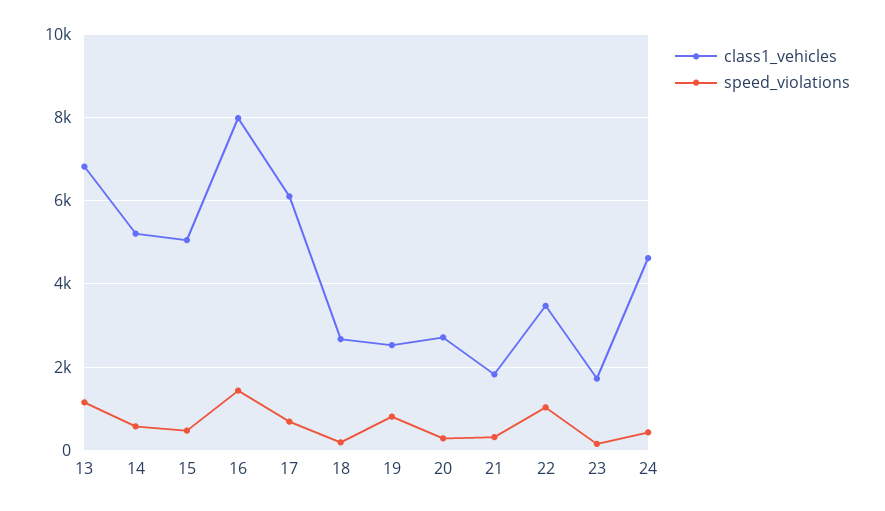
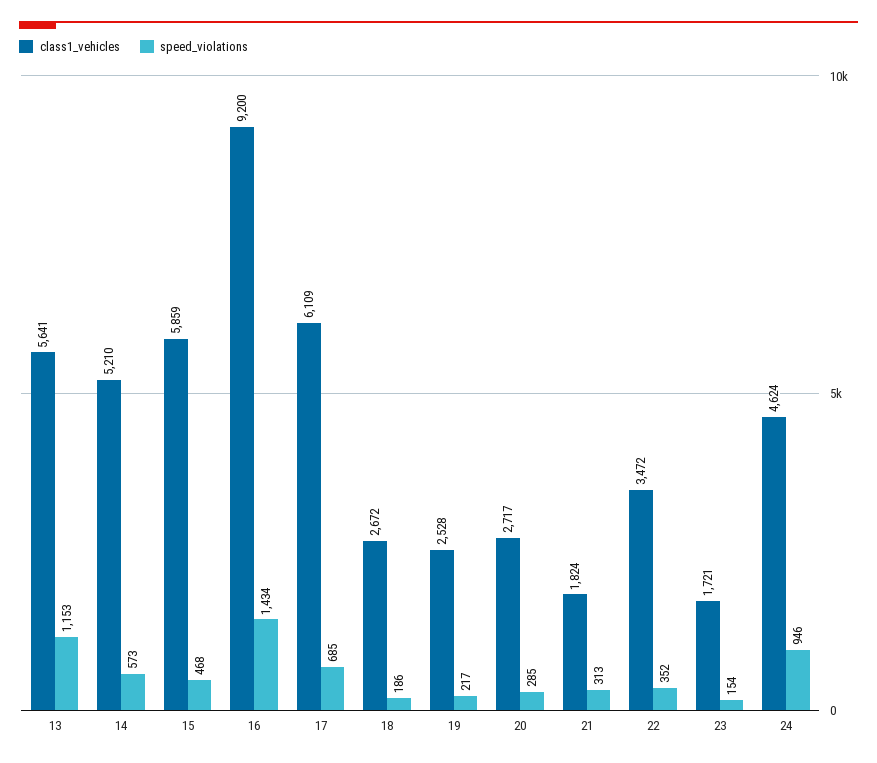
class1_vehicles, 13: 6800 -> 5641
class1_vehicles, 15: 5000 -> 5859
class1_vehicles, 16: 8000 -> 9200
speed_violations, 19: 800 -> 217
speed_violations, 22: 1000 -> 352
speed_violations, 24: 400 -> 946

